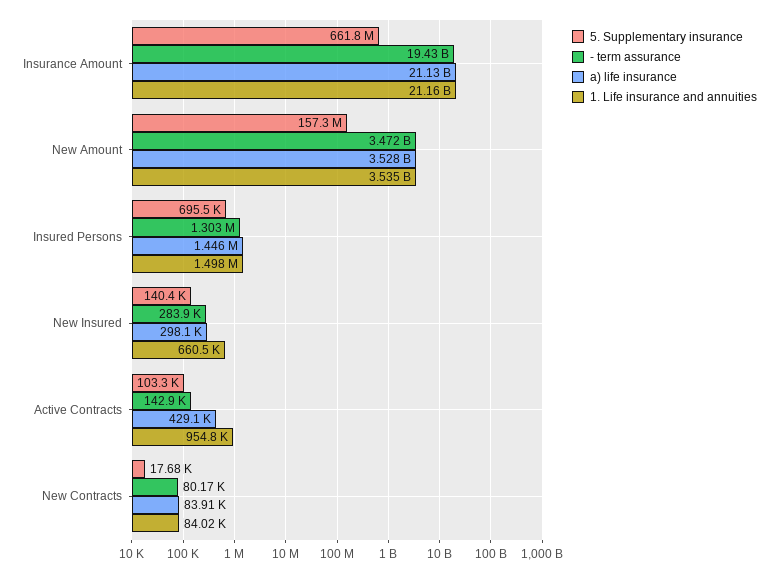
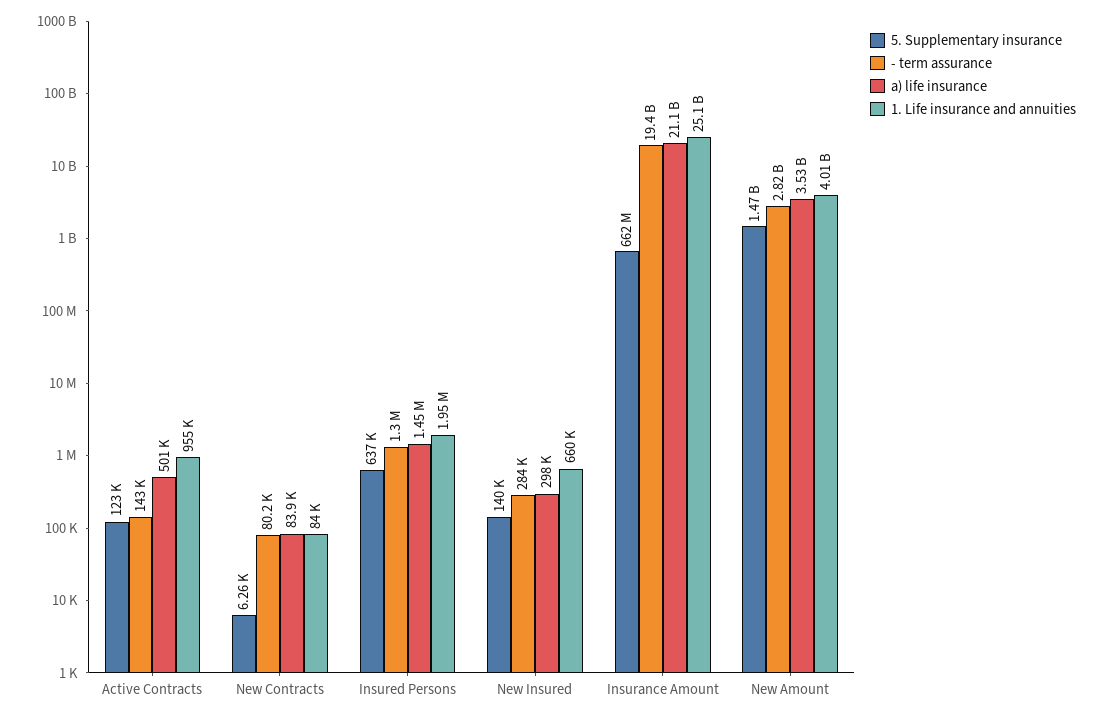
1. Life insurance and annuities, Insurance Amount: 21160000000 -> 25100000000
5. Supplementary insurance, New Amount: 157300000 -> 1470000000
- term assurance, New Amount: 3472000000 -> 2820000000
1. Life insurance and annuities, New Amount: 3535000000 -> 4010000000
5. Supplementary insurance, Insured Persons: 695500 -> 637000
1. Life insurance and annuities, Insured Persons: 1498000 -> 1950000
5. Supplementary insurance, Active Contracts: 103300 -> 123000
a) life insurance, Active Contracts: 429100 -> 501000
5. Supplementary insurance, New Contracts: 17680 -> 6260

